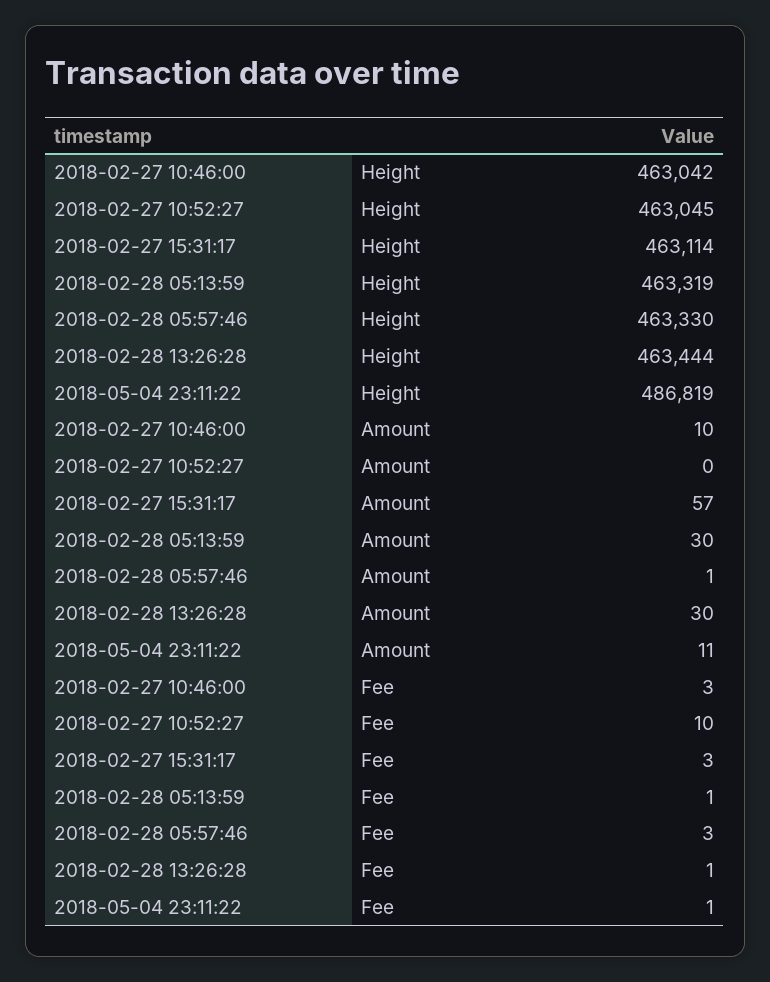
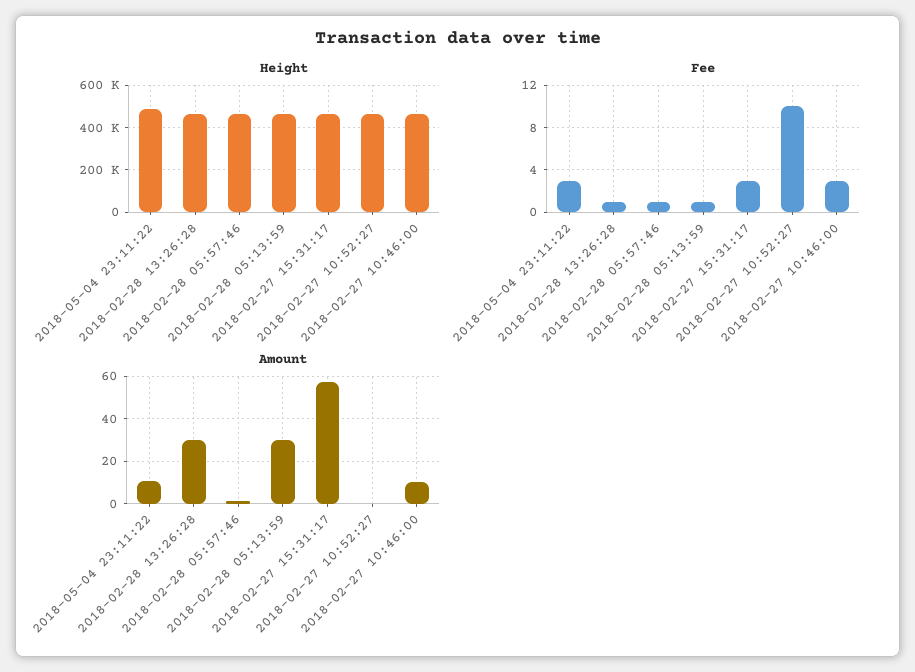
Fee, 2018-02-28 05:57:46: 3 -> 1
Fee, 2018-05-04 23:11:22: 1 -> 3

